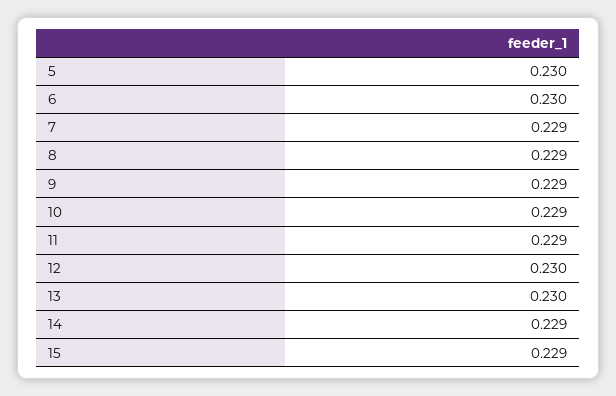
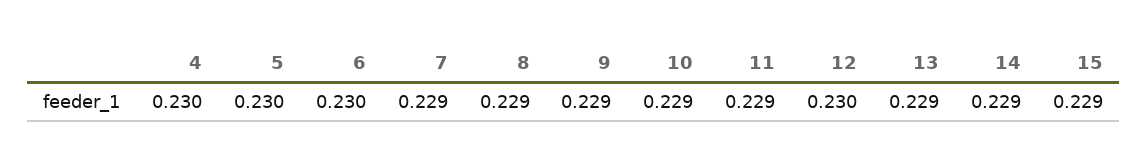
13: 0.23 -> 0.229
4: none -> 0.23

